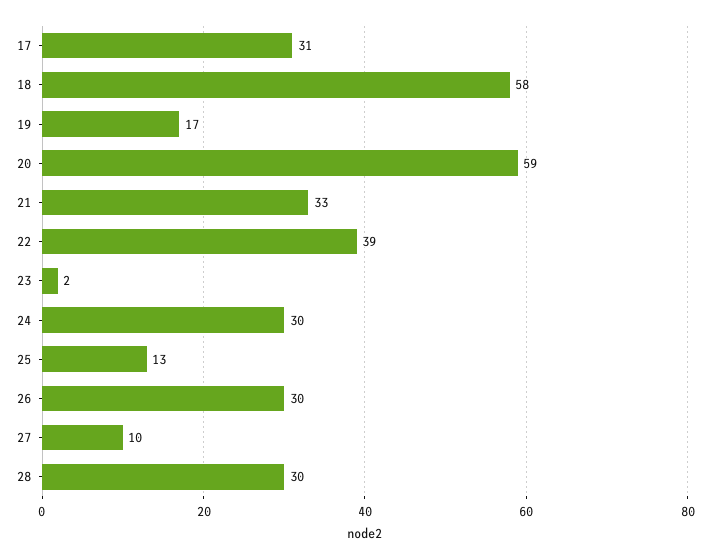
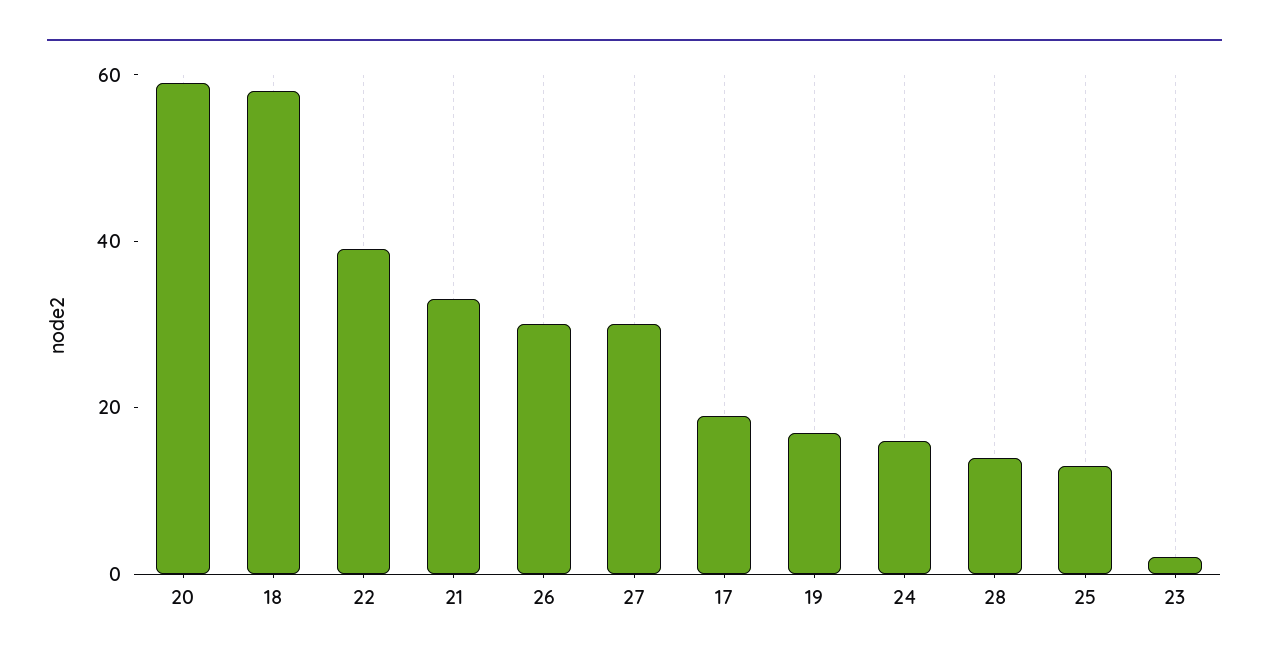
17: 31 -> 20
24: 30 -> 15
27: 10 -> 30
28: 30 -> 15

